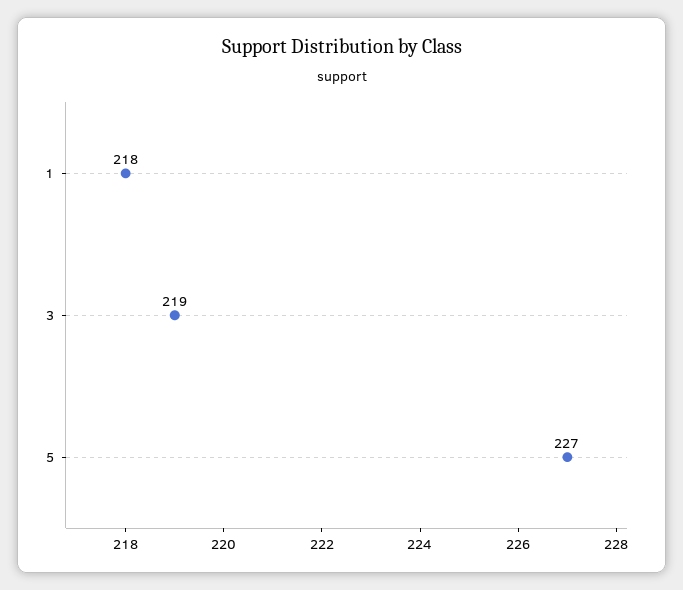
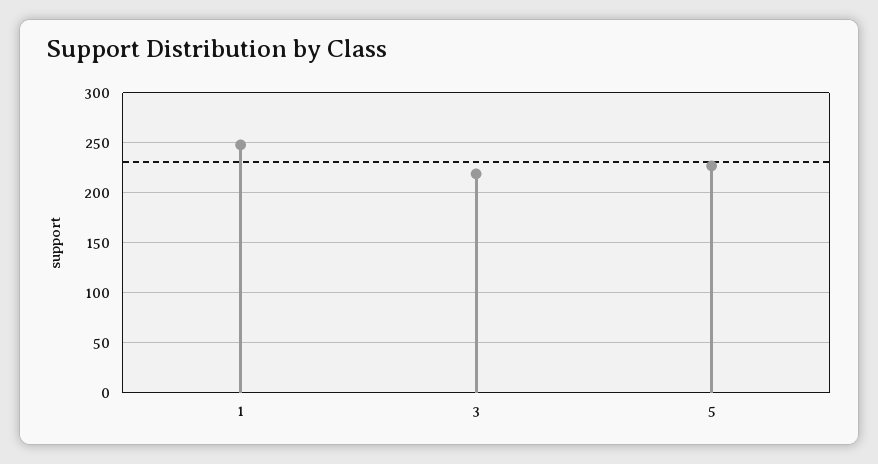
1: 218 -> 250

